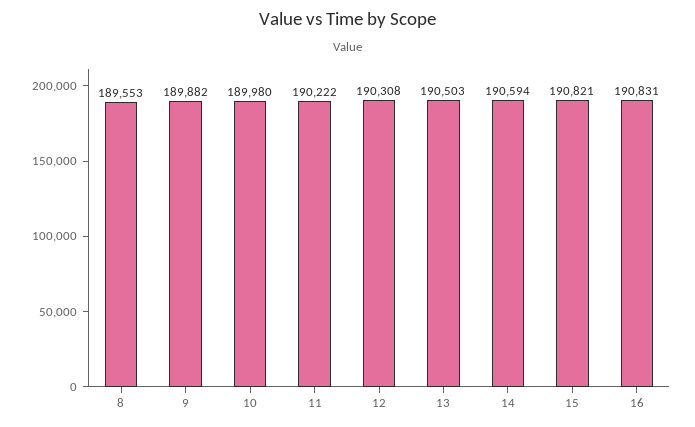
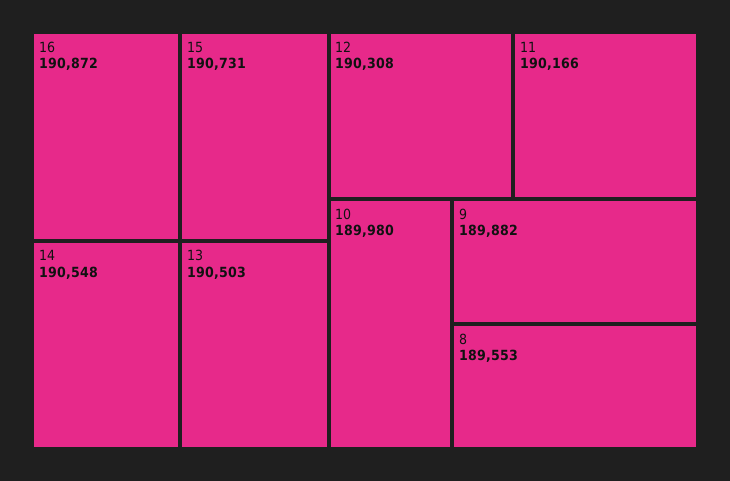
11: 190222 -> 190166
14: 190594 -> 190548
15: 190821 -> 190731
16: 190831 -> 190872

